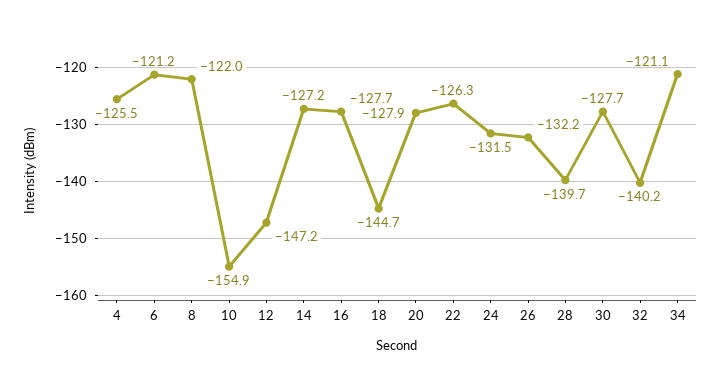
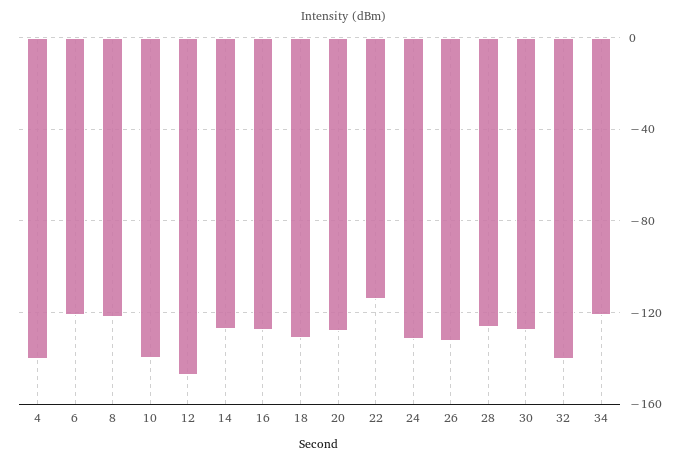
4: -125.5 -> -140
10: -154.9 -> -140
18: -144.7 -> -130
22: -126.3 -> -115
28: -139.7 -> -125

